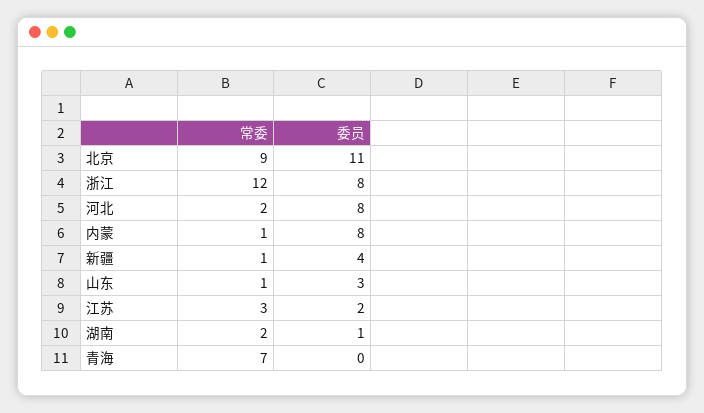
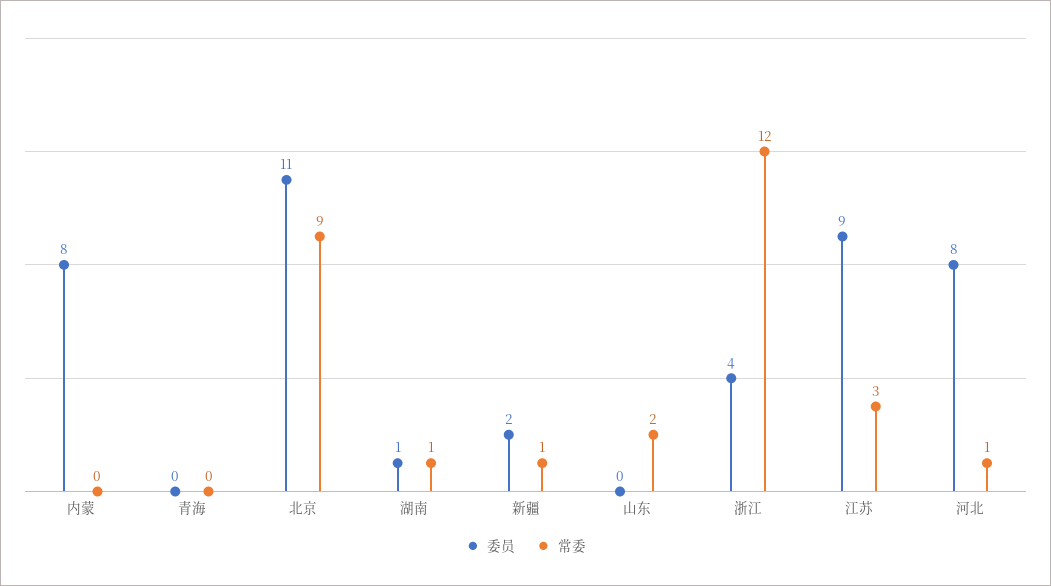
委员, 浙江: 8 -> 4
常委, 河北: 2 -> 1
常委, 内蒙: 1 -> 0
委员, 新疆: 4 -> 2
常委, 山东: 1 -> 2
委员, 山东: 3 -> 0
委员, 江苏: 2 -> 9
常委, 湖南: 2 -> 1
常委, 青海: 7 -> 0

